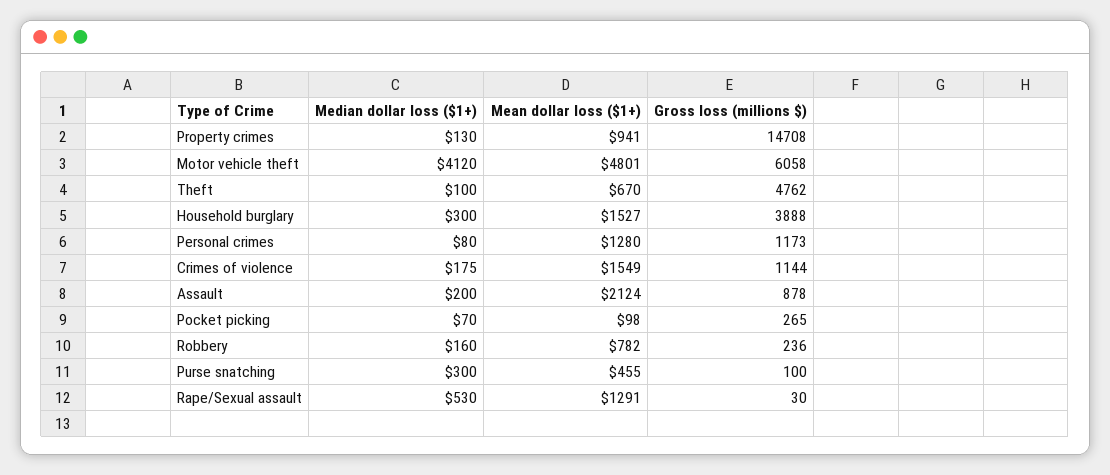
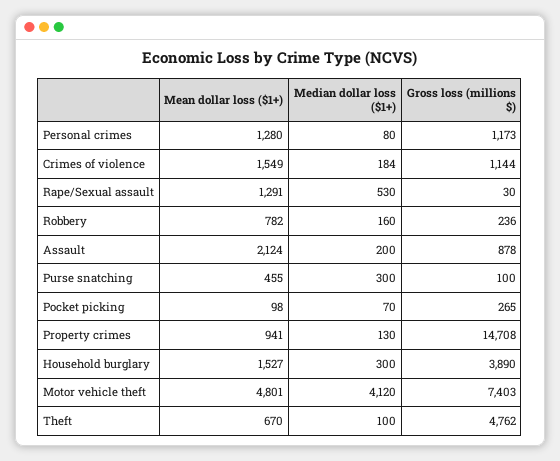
Gross loss (millions $), Motor vehicle theft: 6058 -> 7403
Gross loss (millions $), Household burglary: 3888 -> 3890
Median dollar loss ($1+), Crimes of violence: 175 -> 184

